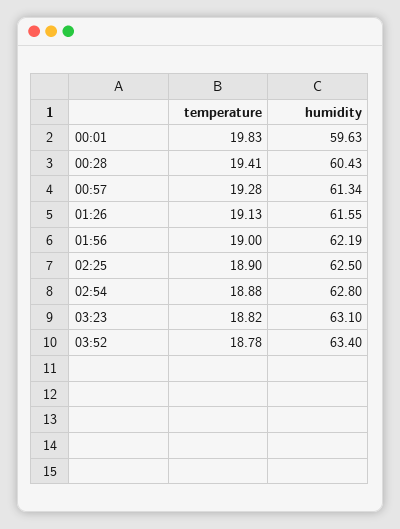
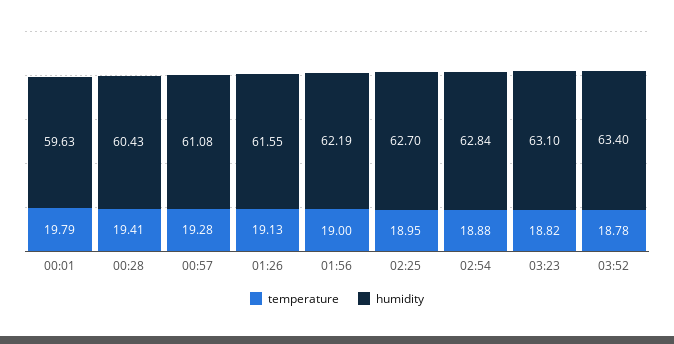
temperature, 00:01: 19.83 -> 19.79
humidity, 00:57: 61.34 -> 61.08
temperature, 02:25: 18.9 -> 18.95
humidity, 02:25: 62.5 -> 62.7
humidity, 02:54: 62.8 -> 62.84

